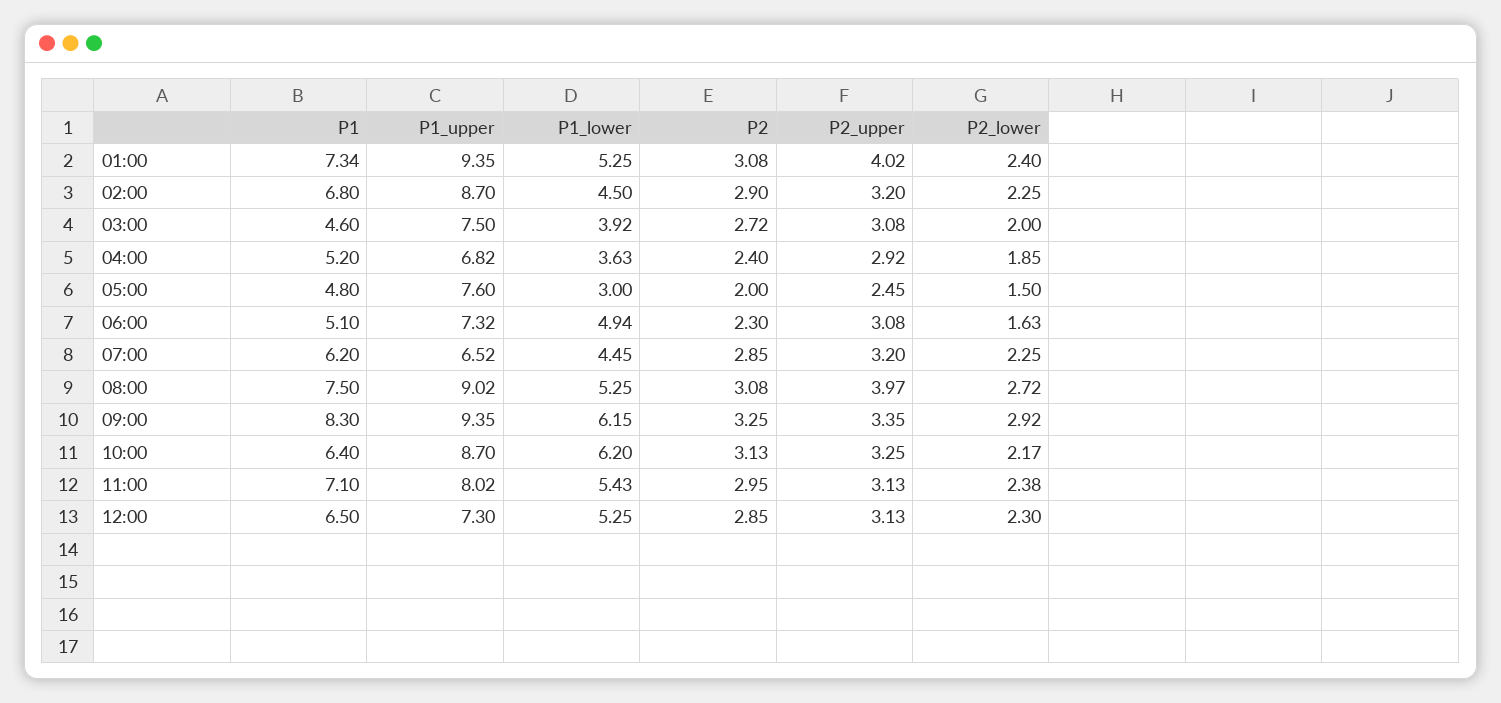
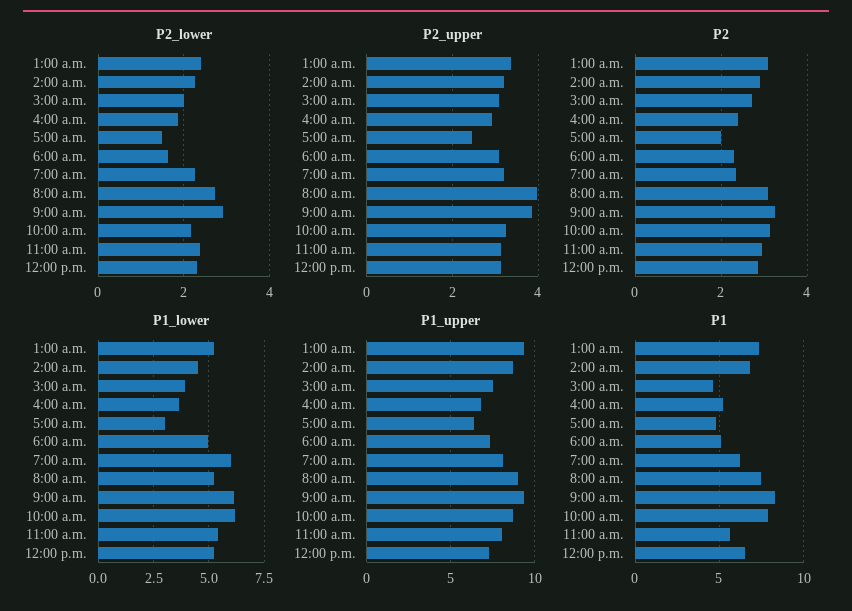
P2_upper, 01:00: 4.02 -> 3.4
P1_upper, 05:00: 7.6 -> 6.5
P1_upper, 07:00: 6.52 -> 8
P1_lower, 07:00: 4.45 -> 6
P2, 07:00: 2.85 -> 2.4
P2_upper, 09:00: 3.35 -> 3.8
P1, 10:00: 6.4 -> 8
P1, 11:00: 7.1 -> 5.5

